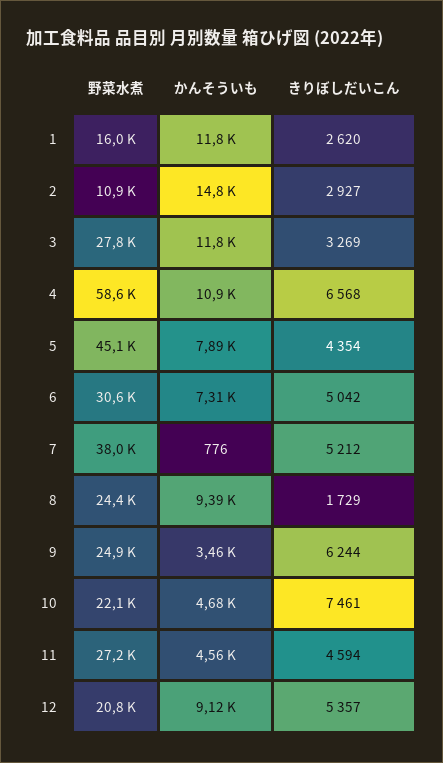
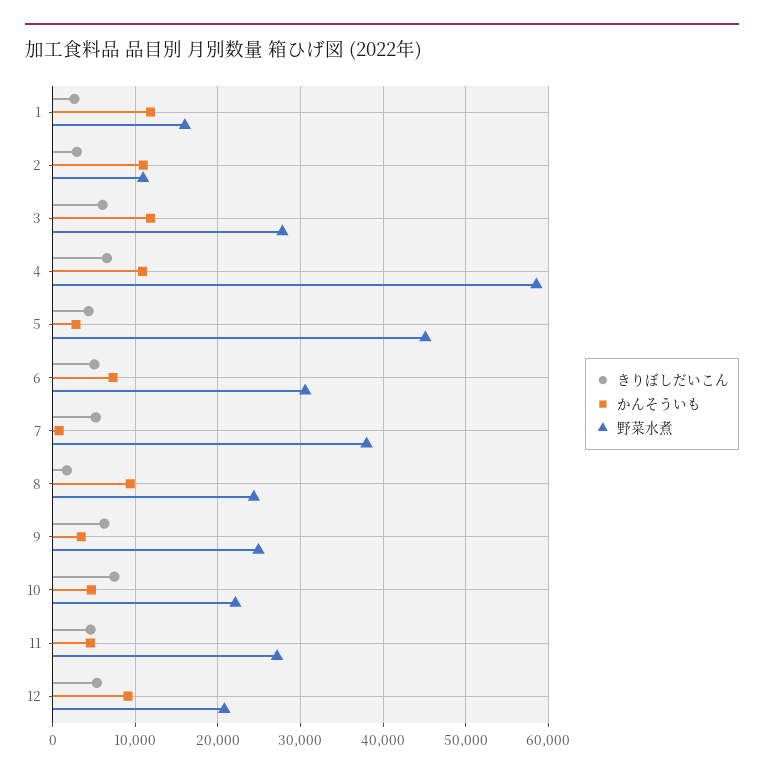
かんそういも, 2: 14800 -> 11000
きりぼしだいこん, 3: 3269 -> 6000
かんそういも, 5: 7890 -> 3000

